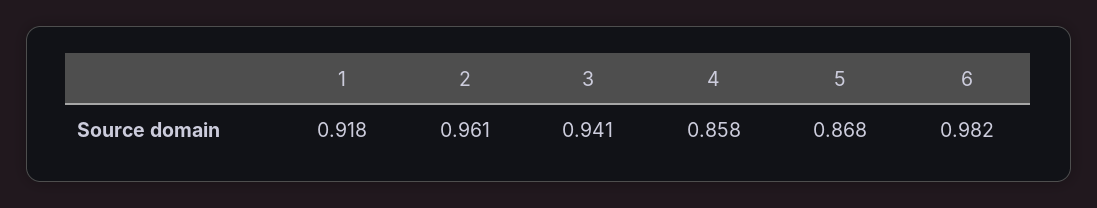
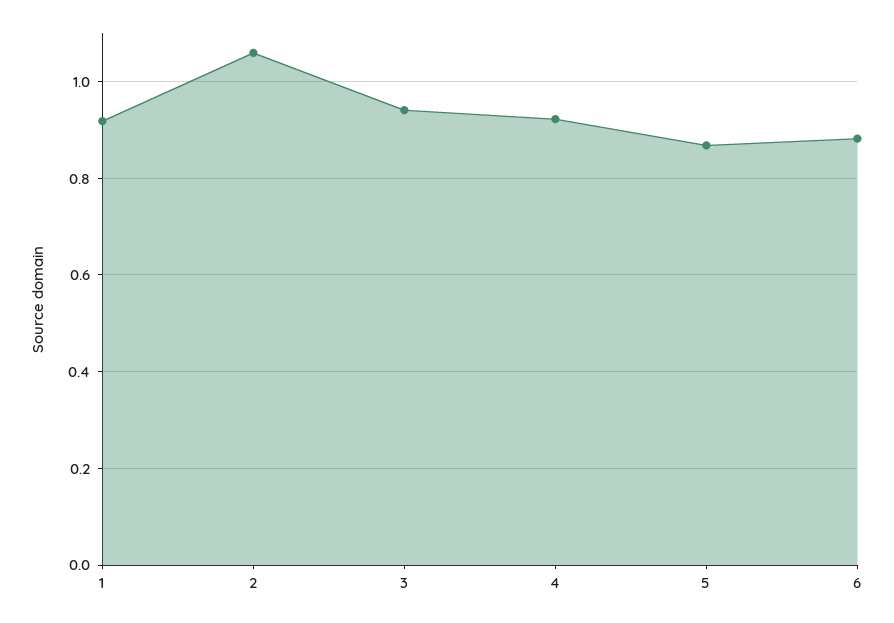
2: 0.961 -> 1.06
4: 0.858 -> 0.92
6: 0.982 -> 0.88

